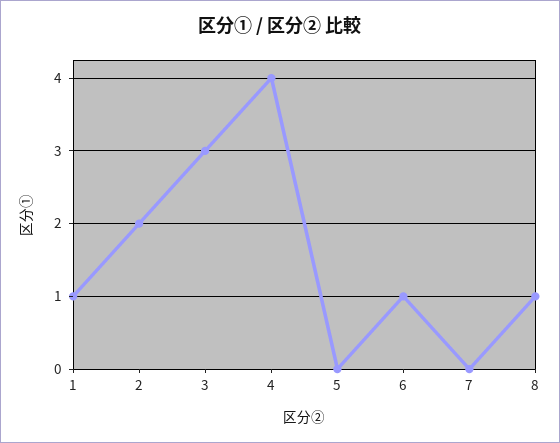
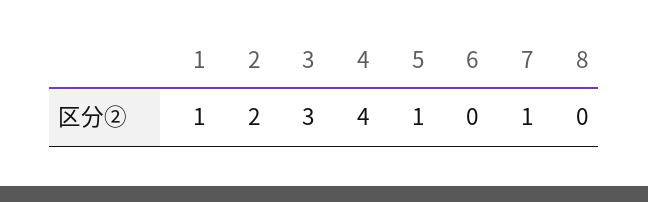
5: 0 -> 1
6: 1 -> 0
7: 0 -> 1
8: 1 -> 0

